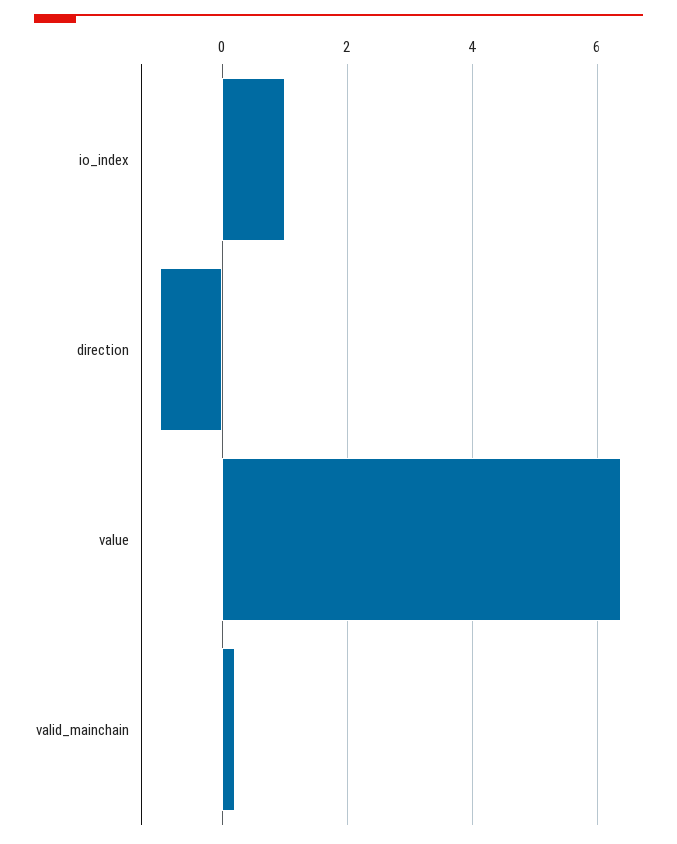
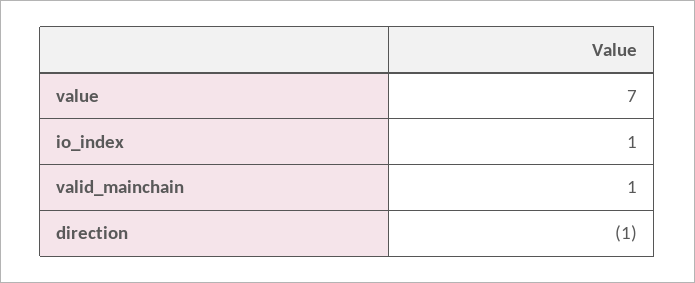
value: 6.4 -> 7
valid_mainchain: 0.2 -> 1

